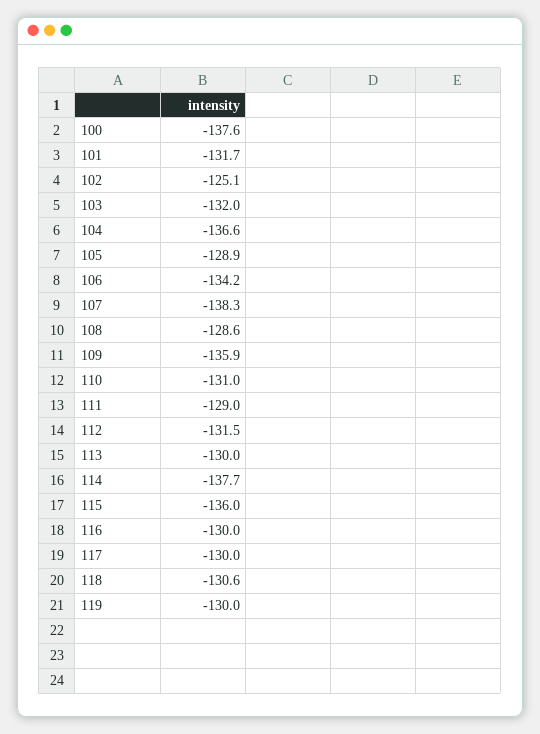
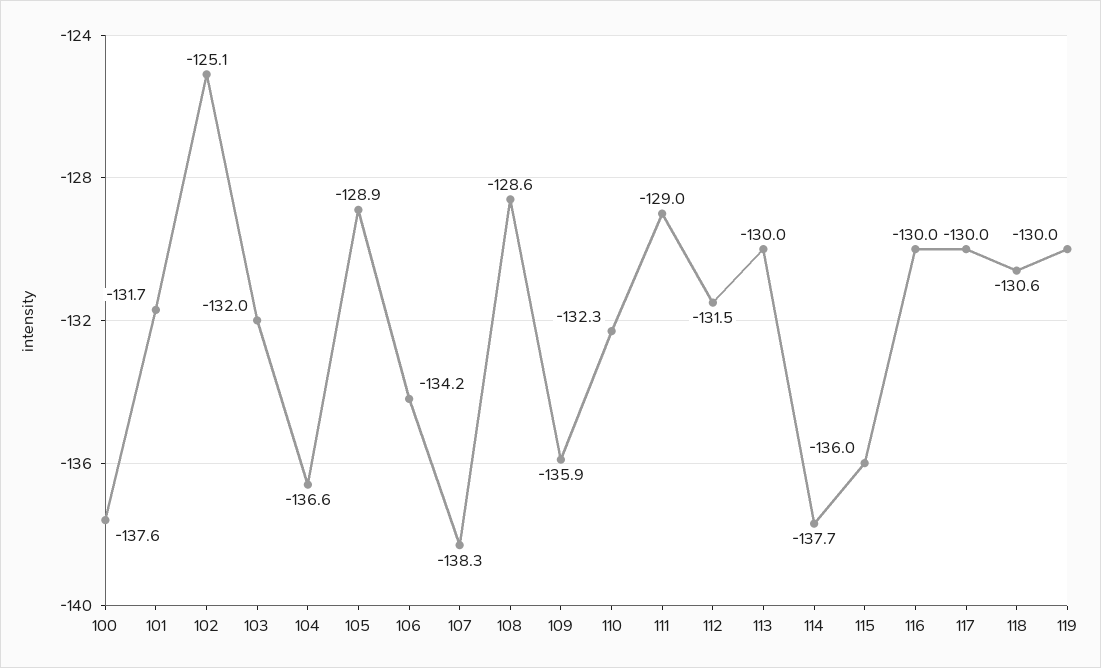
110: -131 -> -132.3

